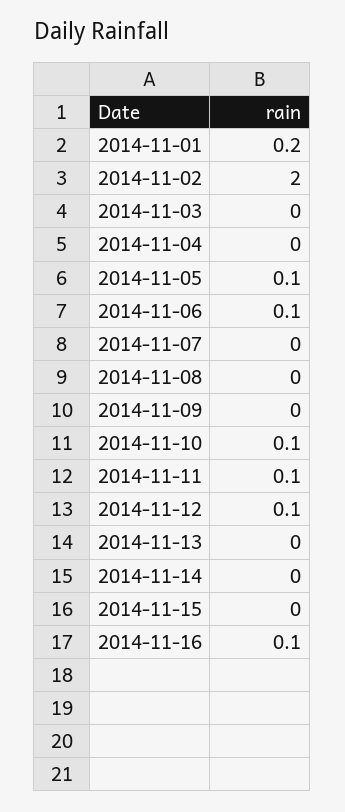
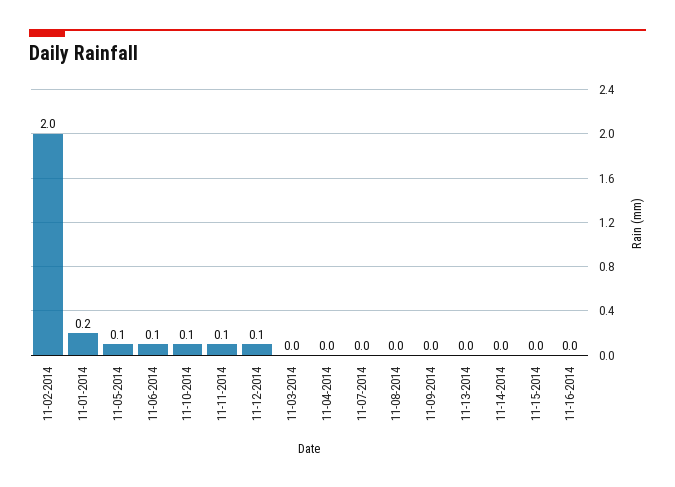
2014-11-16: 0.1 -> 0

